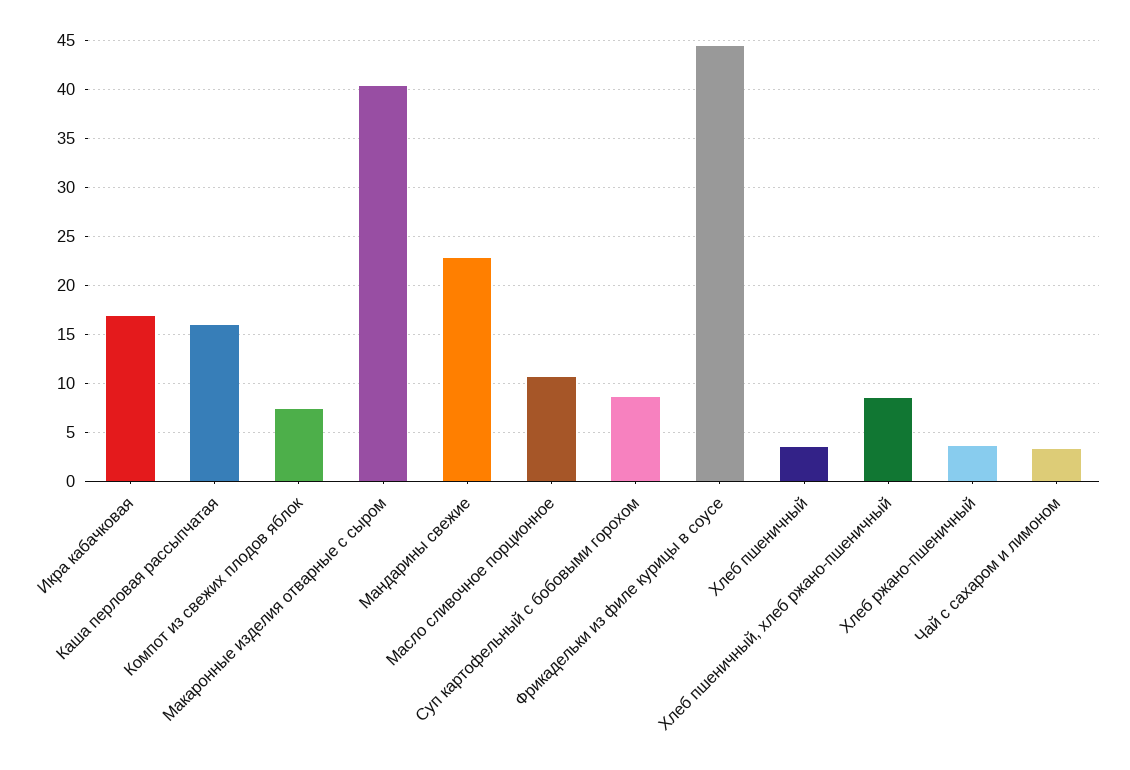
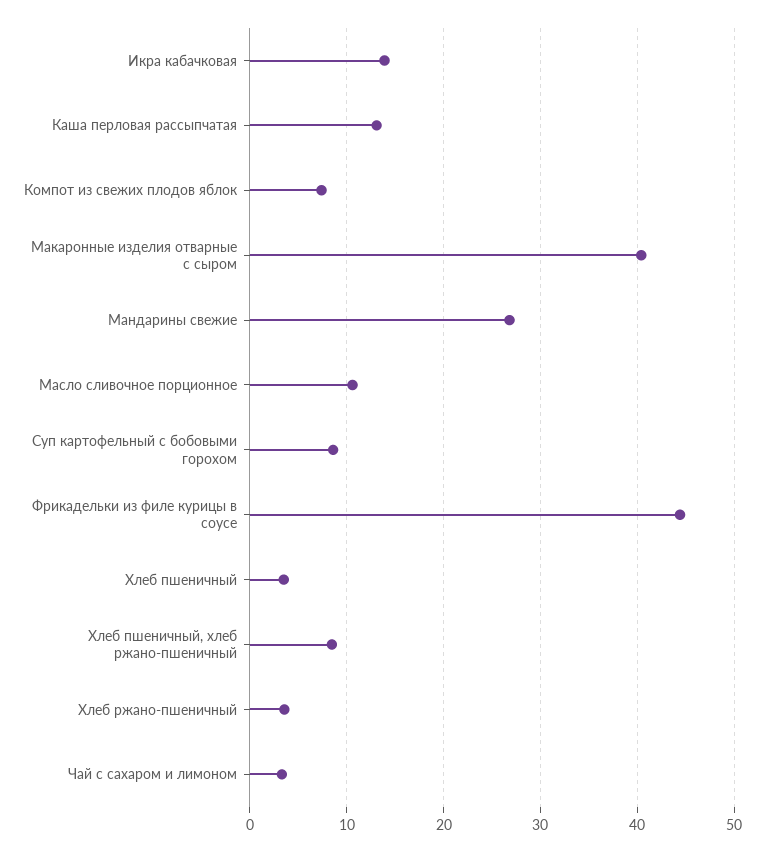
Икра кабачковая: 17 -> 14
Каша перловая рассыпчатая: 16 -> 13
Мандарины свежие: 23 -> 27

